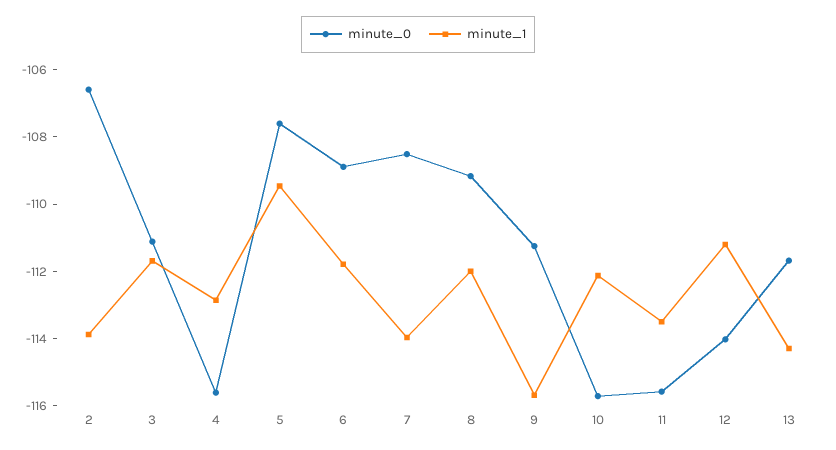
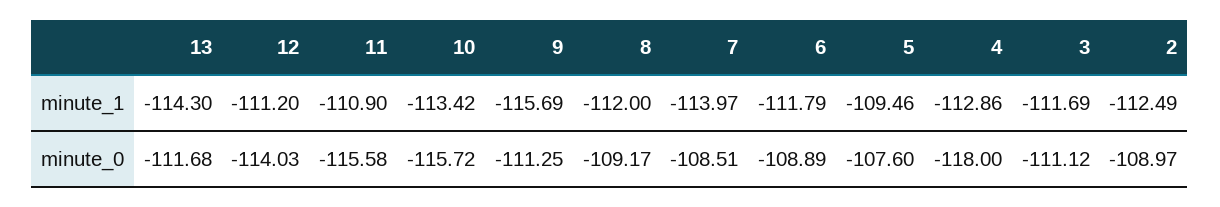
minute_0, 2: -106.5 -> -108.97
minute_1, 2: -114 -> -112.49
minute_0, 4: -115.5 -> -118
minute_1, 10: -112 -> -113.42
minute_1, 11: -113.5 -> -110.9

